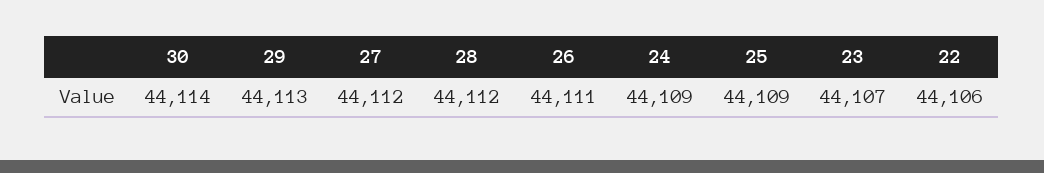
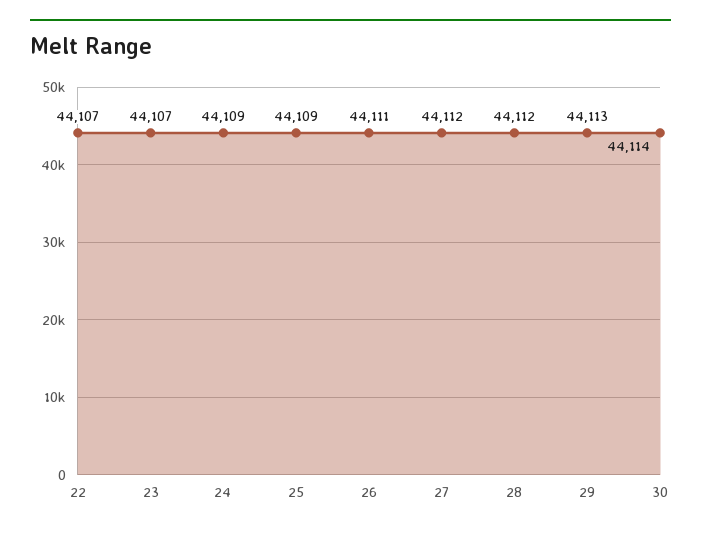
22: 44106 -> 44107

